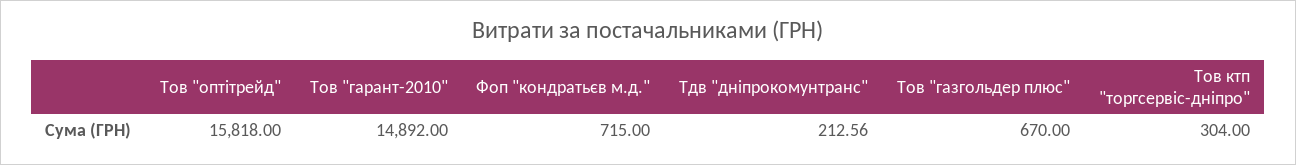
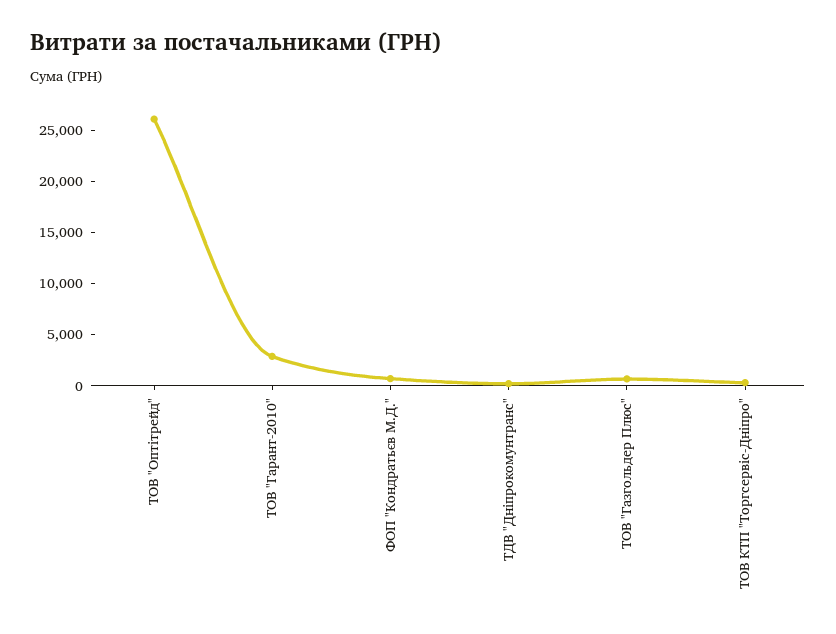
Тов "оптітрейд": 15818 -> 26000
Тов "гарант-2010": 14892 -> 3000

